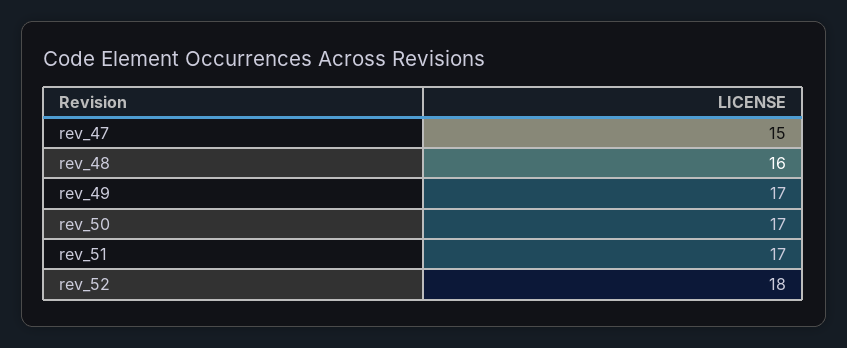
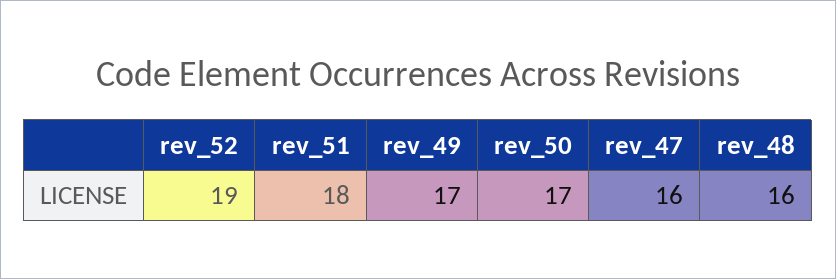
rev_47: 15 -> 16
rev_51: 17 -> 18
rev_52: 18 -> 19

